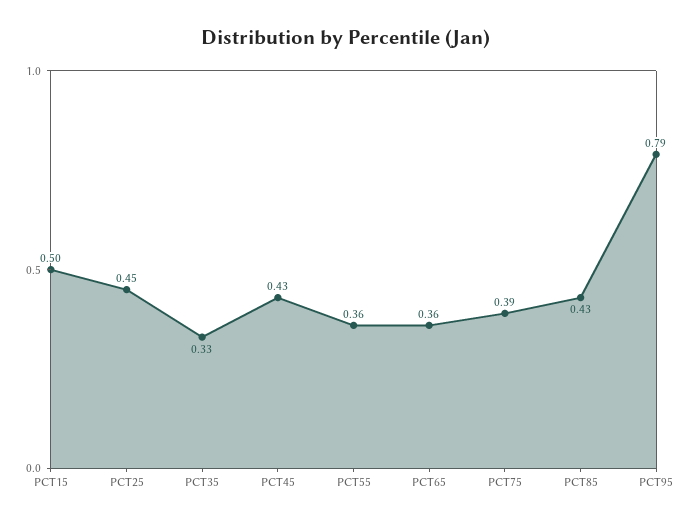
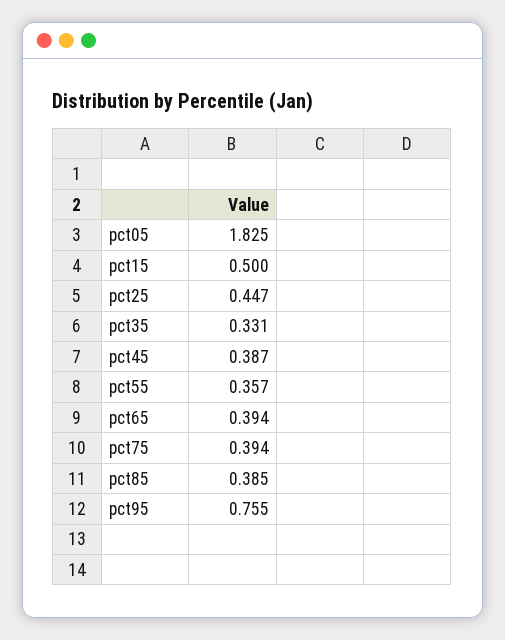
PCT45: 0.43 -> 0.387
PCT65: 0.36 -> 0.394
PCT85: 0.43 -> 0.385
PCT95: 0.79 -> 0.755
pct05: none -> 1.825

